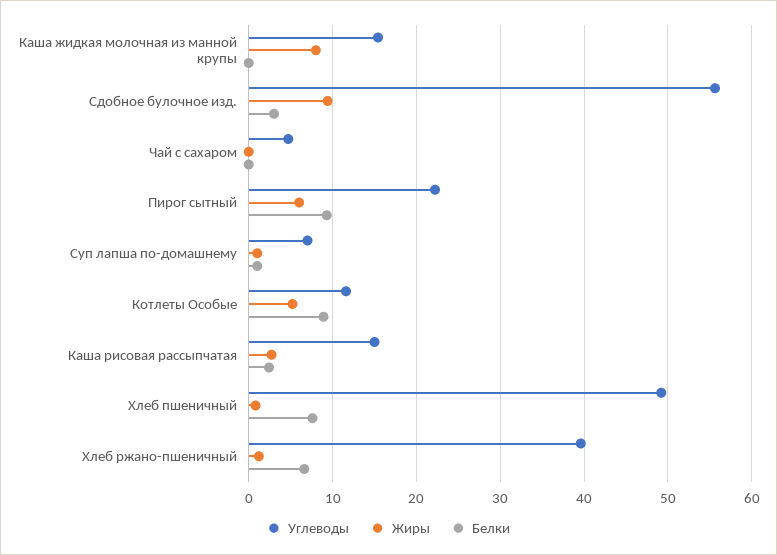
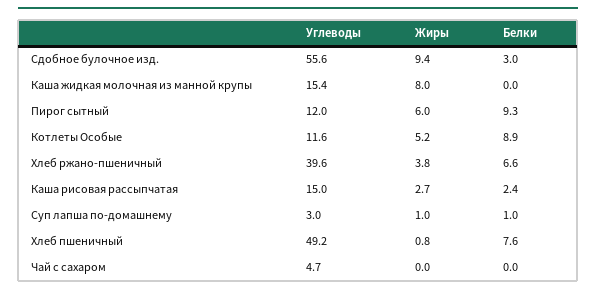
Углеводы, Пирог сытный: 22 -> 12
Углеводы, Суп лапша по-домашнему: 7 -> 3
Жиры, Хлеб ржано-пшеничный: 1 -> 3.8

